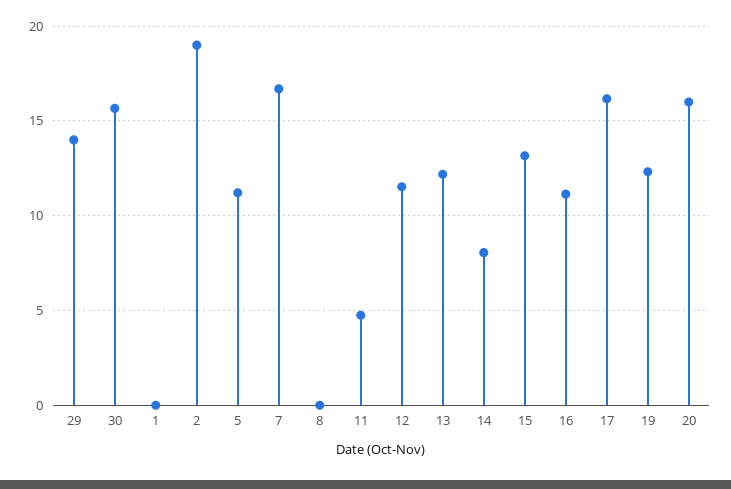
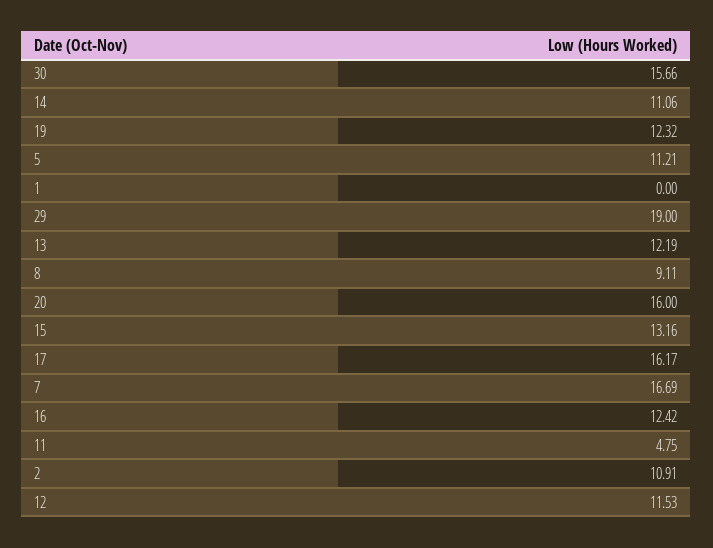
29: 14 -> 19
2: 19 -> 10.91
8: 0 -> 9.11
14: 8 -> 11.06
16: 11 -> 12.42

